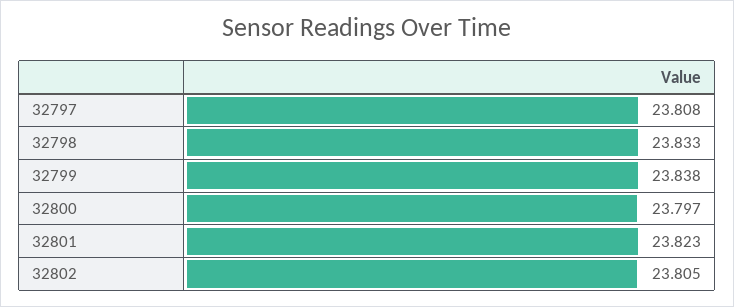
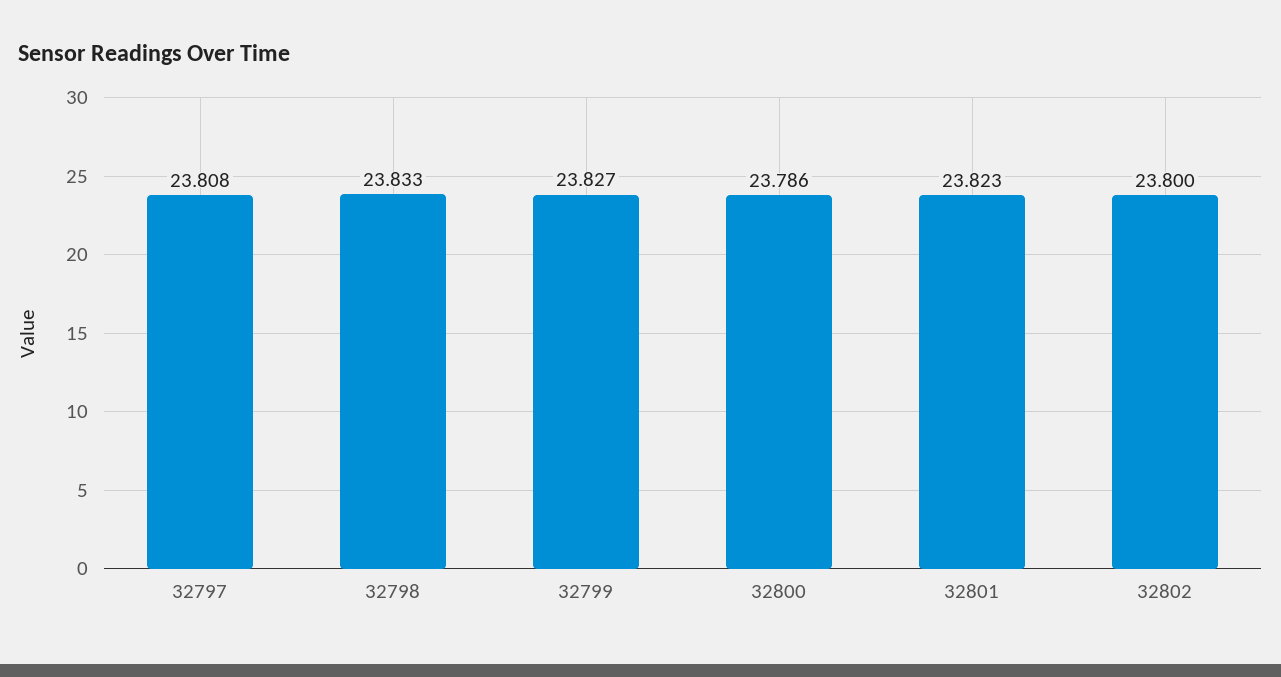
32799: 23.838 -> 23.827
32800: 23.797 -> 23.786
32802: 23.805 -> 23.8

